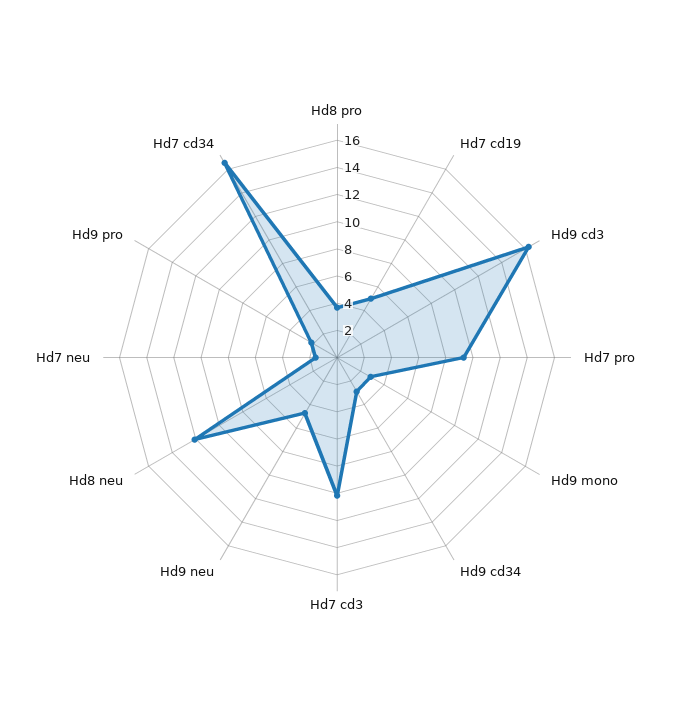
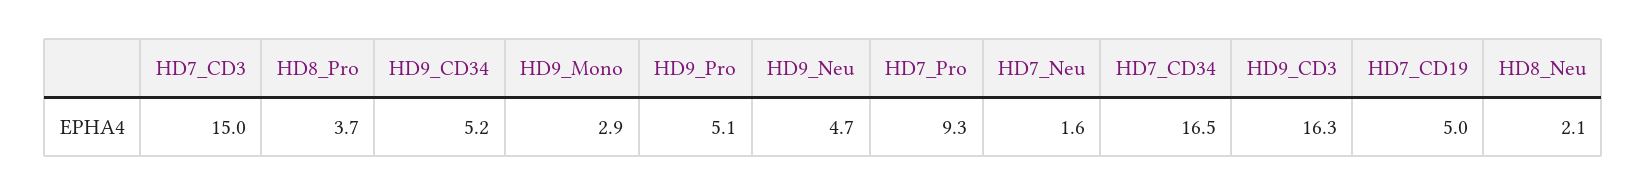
Hd9 cd34: 3 -> 5.2
Hd7 cd3: 10 -> 15
Hd8 neu: 12 -> 2.1
Hd9 pro: 2 -> 5.1

